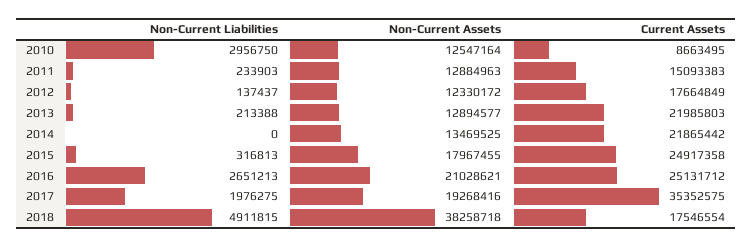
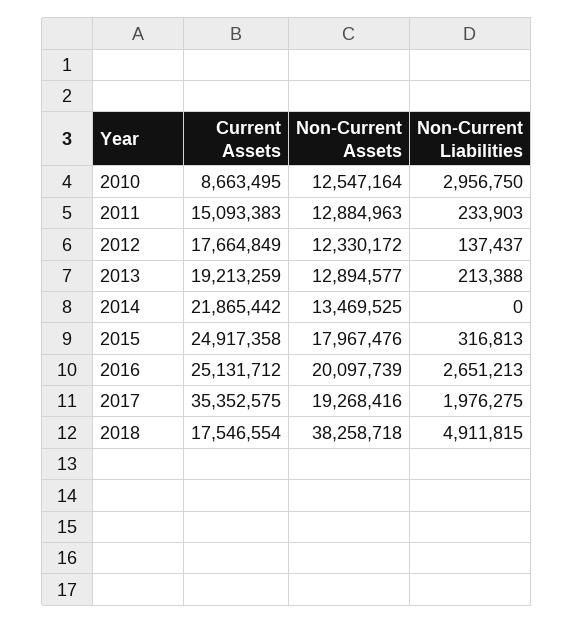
Current Assets, 2013: 21985803 -> 19213259
Non-Current Assets, 2015: 17967455 -> 17967476
Non-Current Assets, 2016: 21028621 -> 20097739

